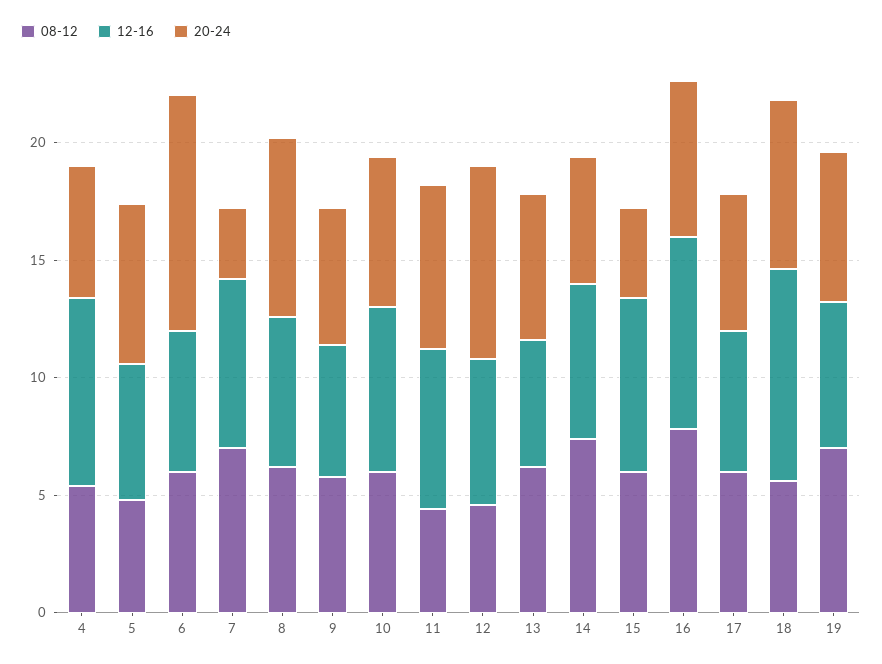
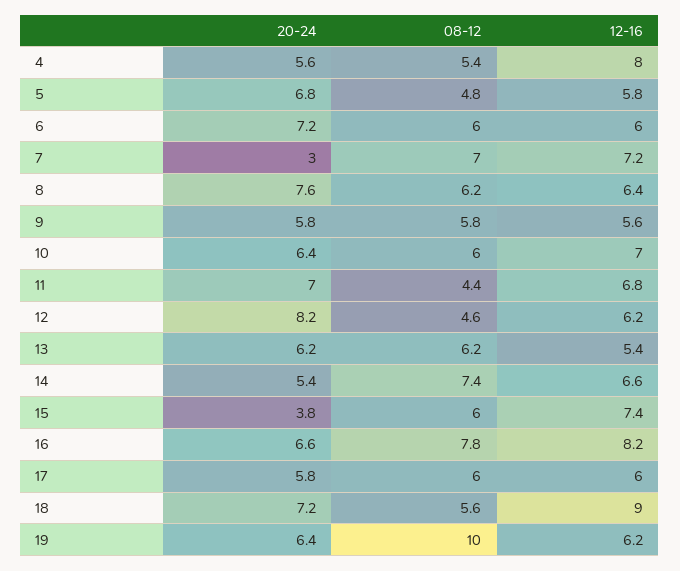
20-24, 6: 10 -> 7.2
08-12, 19: 7 -> 10

